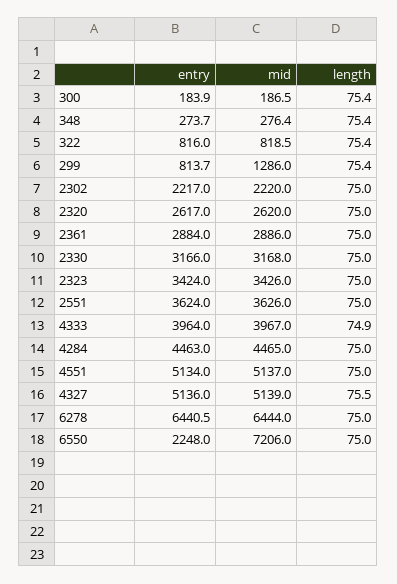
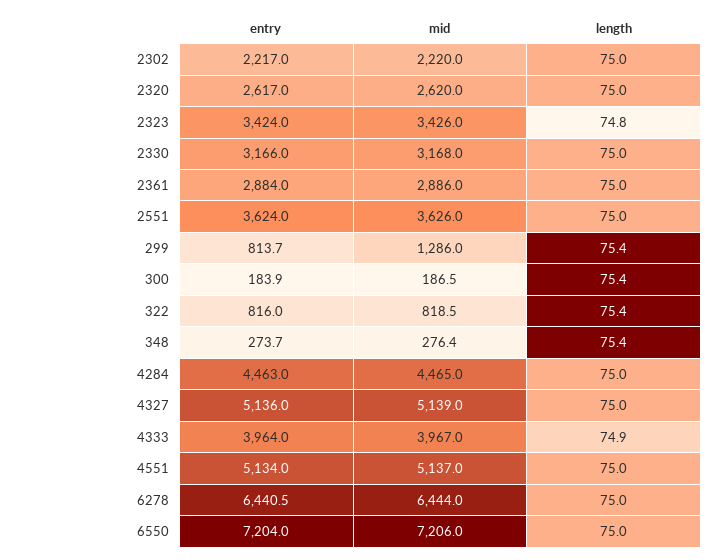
length, 2323: 75 -> 74.8
length, 4327: 75.5 -> 75
entry, 6550: 2248 -> 7204

